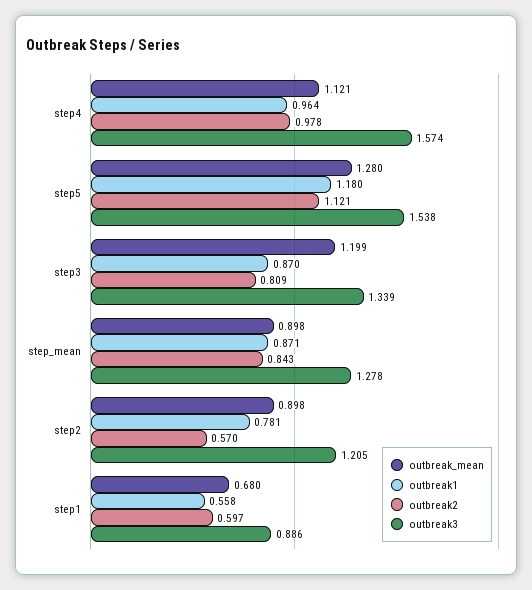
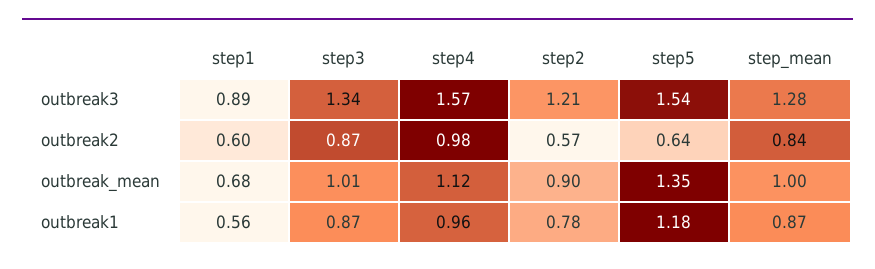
outbreak_mean, step5: 1.28 -> 1.35
outbreak2, step5: 1.121 -> 0.64
outbreak_mean, step3: 1.199 -> 1.01
outbreak2, step3: 0.809 -> 0.87
outbreak_mean, step_mean: 0.898 -> 1

